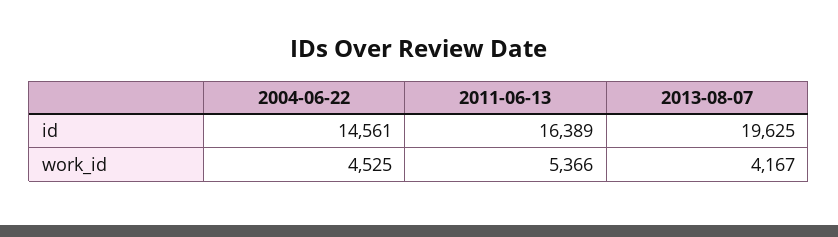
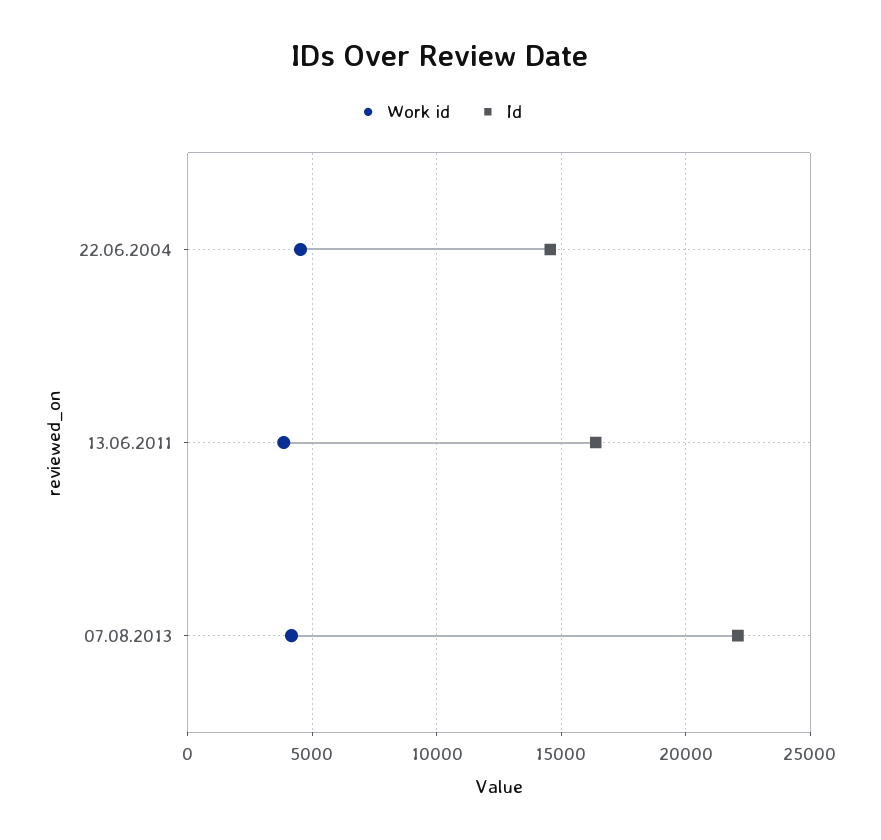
id, 2013-08-07: 19625 -> 22000
work_id, 2011-06-13: 5366 -> 4000

